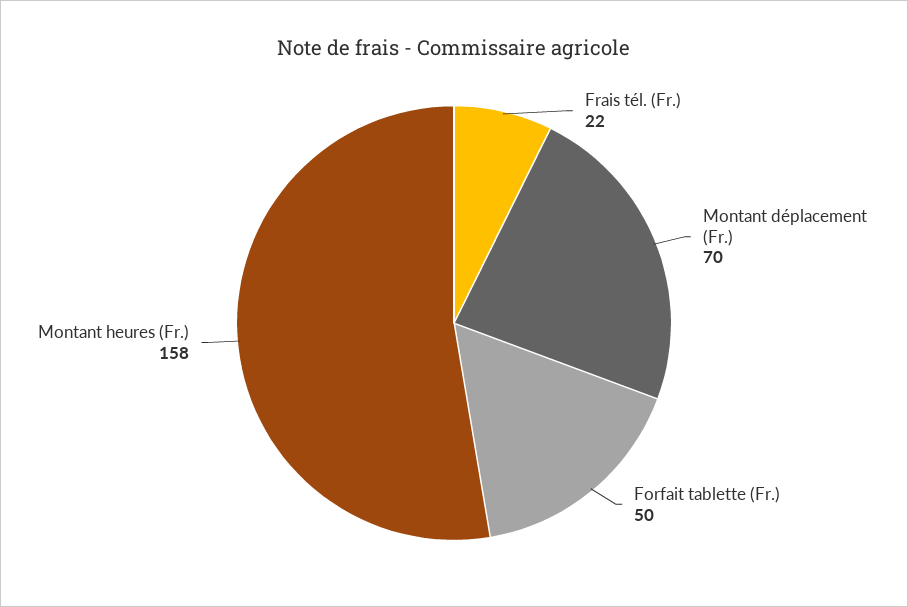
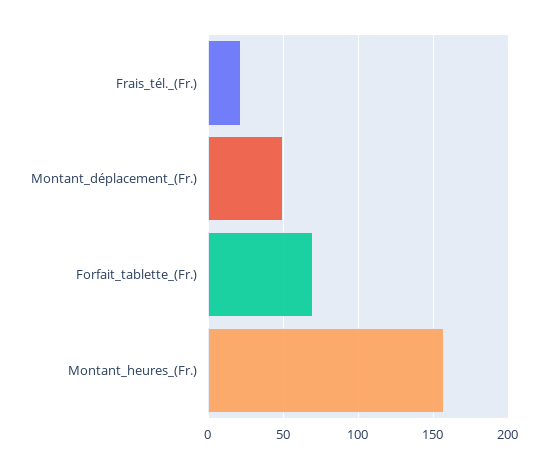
Montant déplacement (Fr.): 70 -> 50
Forfait tablette (Fr.): 50 -> 70

